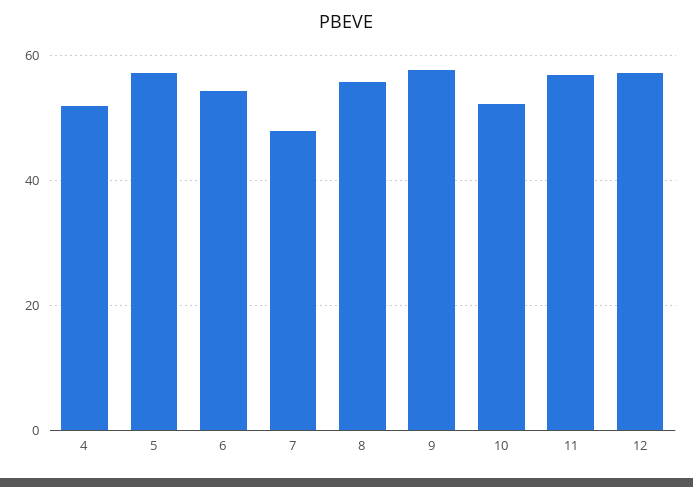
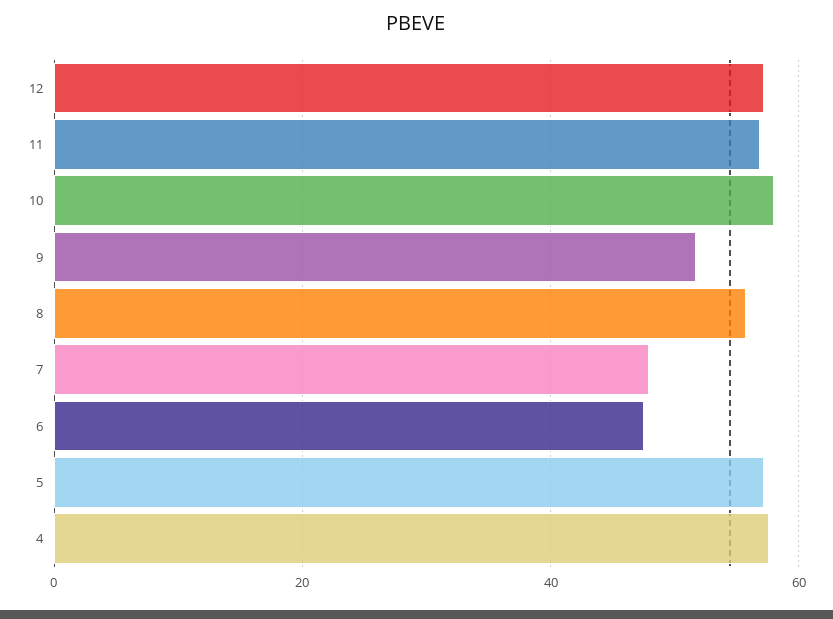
4: 52 -> 58
6: 54 -> 48
9: 58 -> 52
10: 52 -> 58

